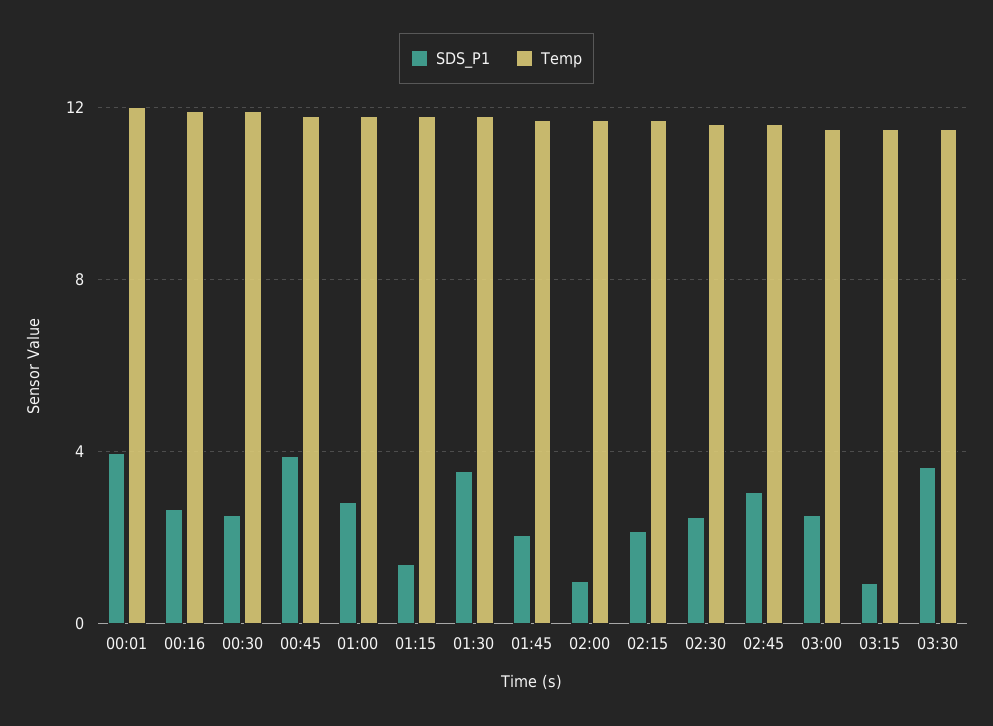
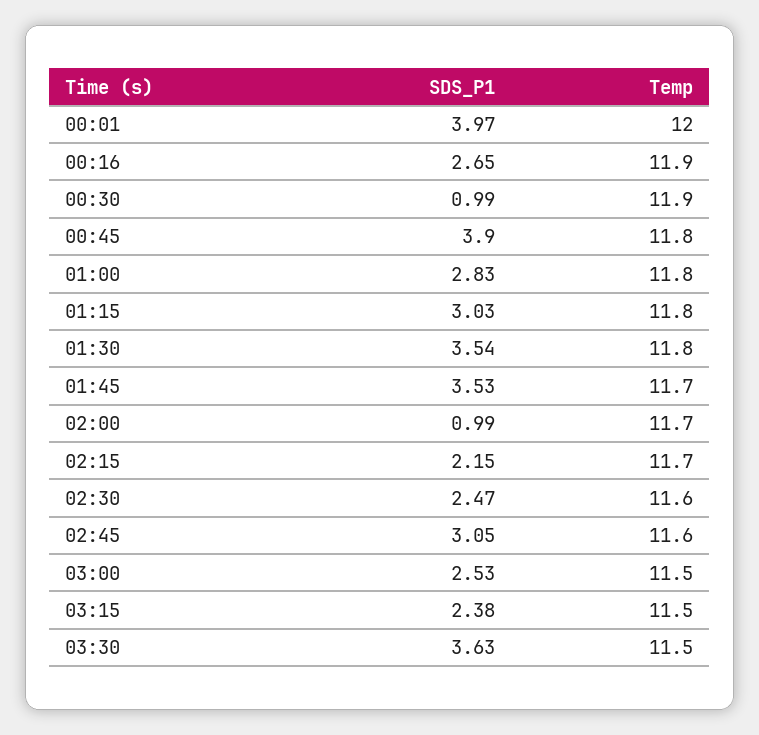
SDS_P1, 00:30: 2.5 -> 0.99
SDS_P1, 01:15: 1.5 -> 3.03
SDS_P1, 01:45: 2 -> 3.53
SDS_P1, 03:15: 1 -> 2.38

